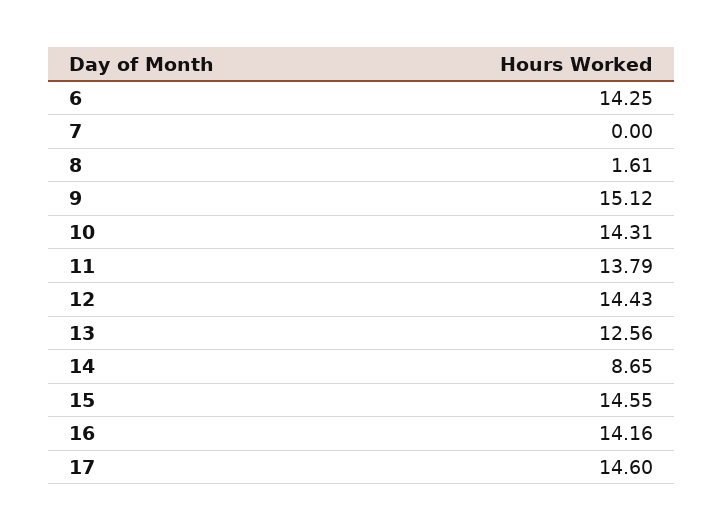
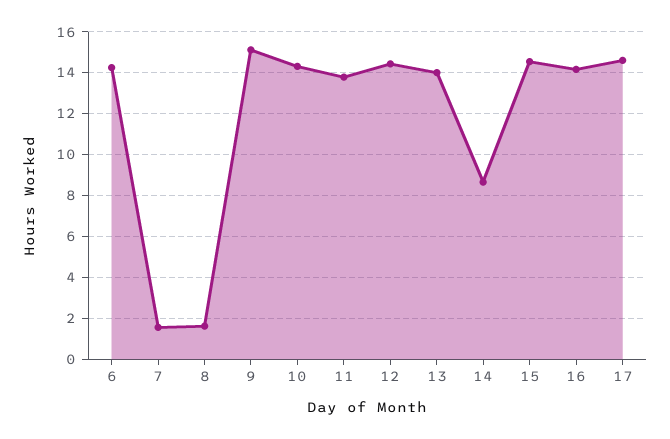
7: 0 -> 1.5
13: 12.56 -> 14

